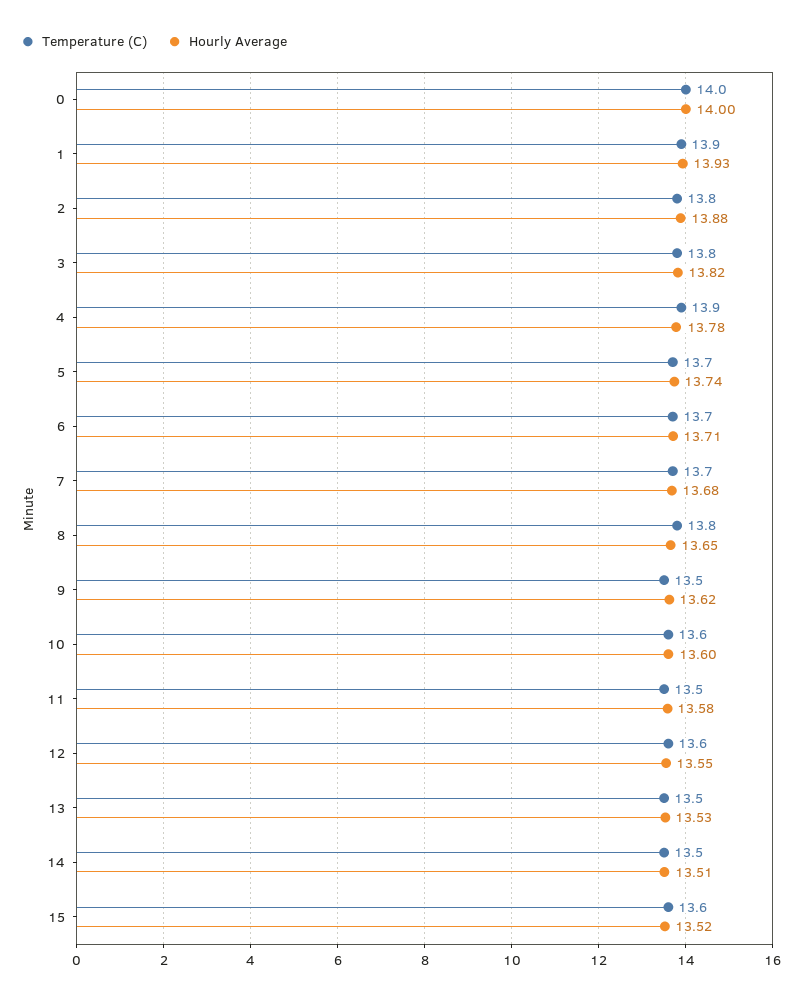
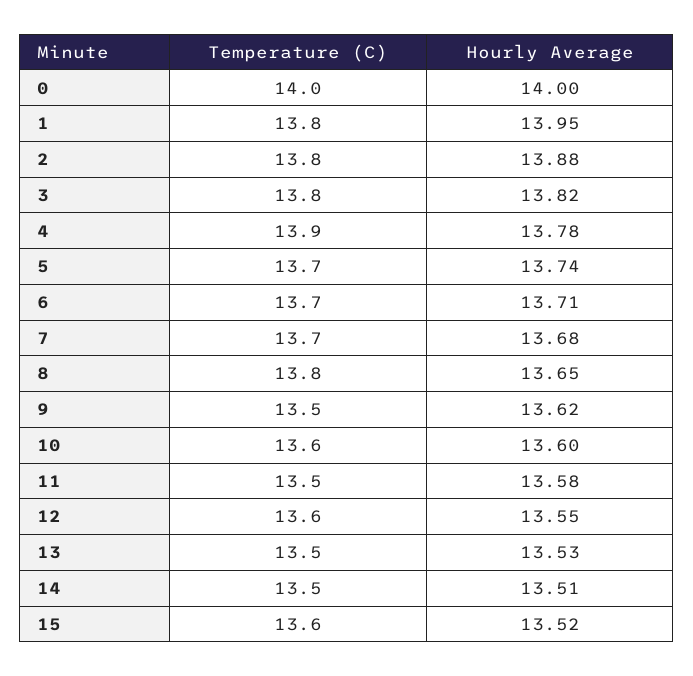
Temperature (C), 1: 13.9 -> 13.8
Hourly Average, 1: 13.93 -> 13.95

